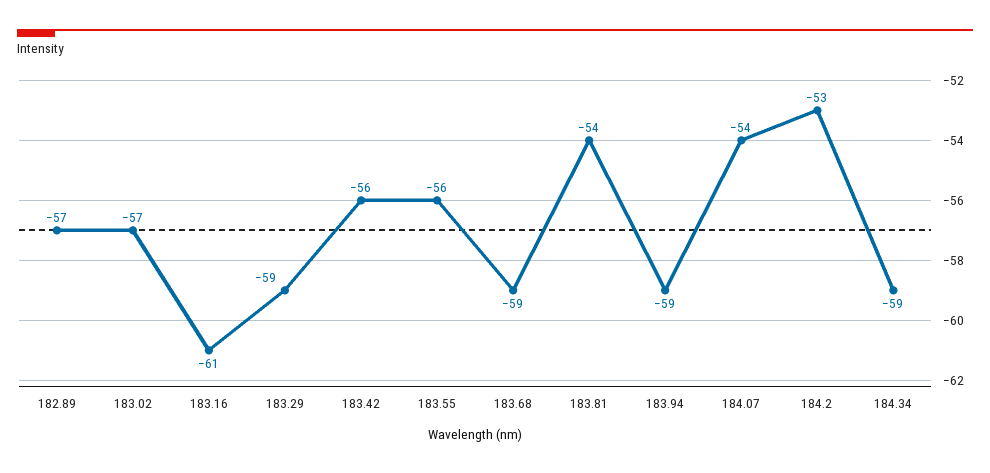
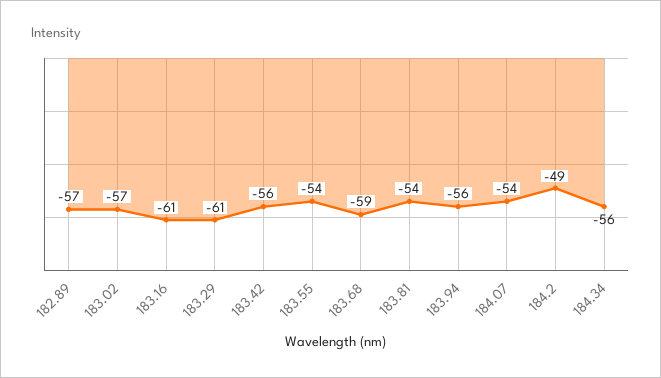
183.29: -59 -> -61
183.55: -56 -> -54
183.94: -59 -> -56
184.2: -53 -> -49
184.34: -59 -> -56

